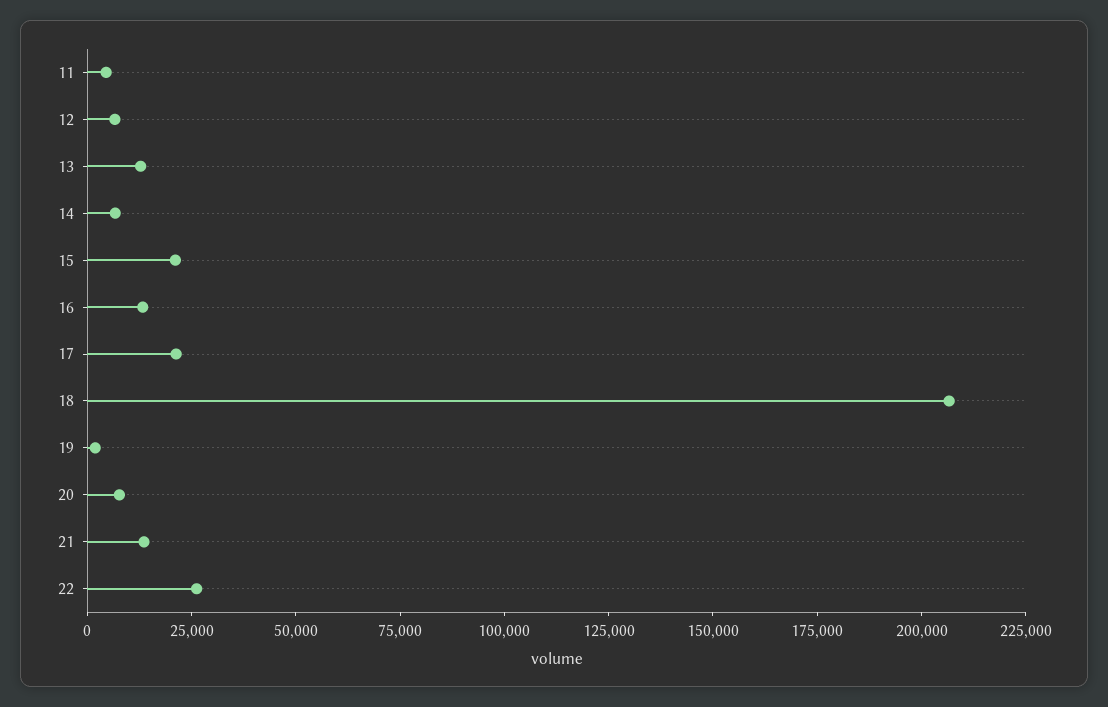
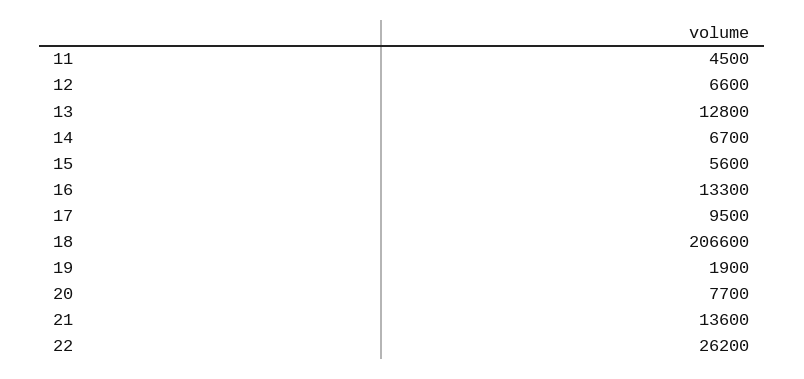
15: 20000 -> 5600
17: 20000 -> 9500

